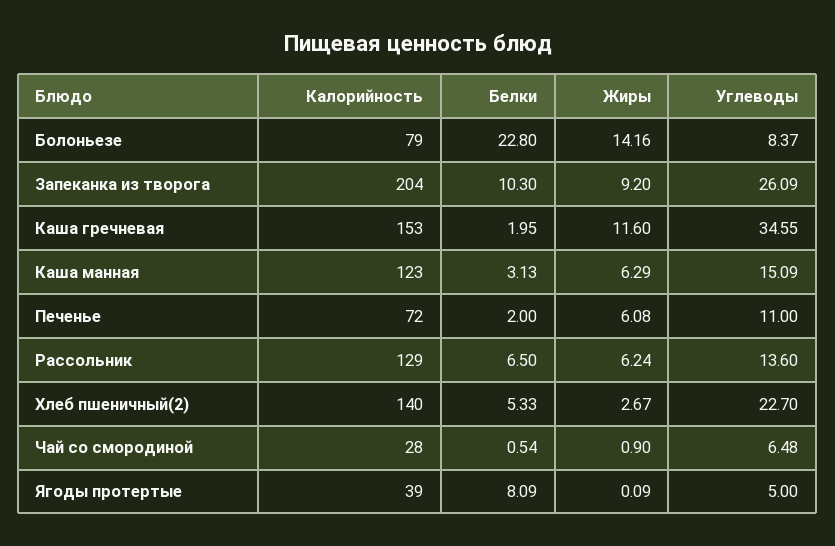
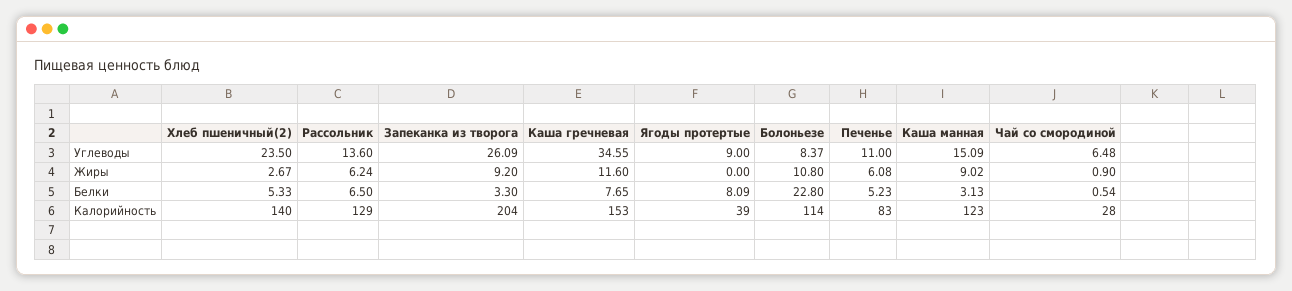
Калорийность, Болоньезе: 79 -> 114
Жиры, Болоньезе: 14.16 -> 10.8
Белки, Запеканка из творога: 10.3 -> 3.3
Белки, Каша гречневая: 1.95 -> 7.65
Жиры, Каша манная: 6.29 -> 9.02
Калорийность, Печенье: 72 -> 83
Белки, Печенье: 2 -> 5.23
Углеводы, Хлеб пшеничный(2): 22.7 -> 23.5
Жиры, Ягоды протертые: 0.09 -> 0
Углеводы, Ягоды протертые: 5 -> 9

